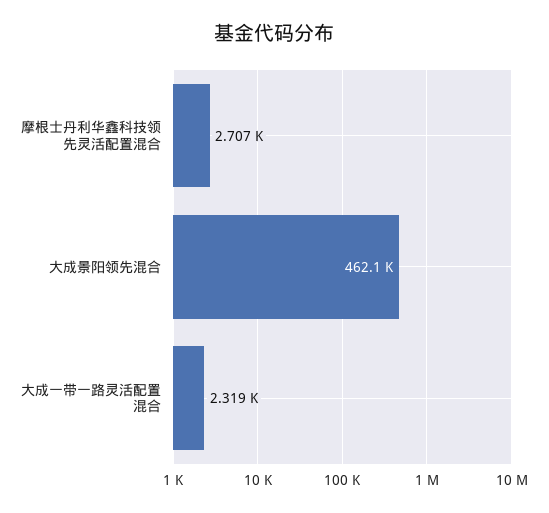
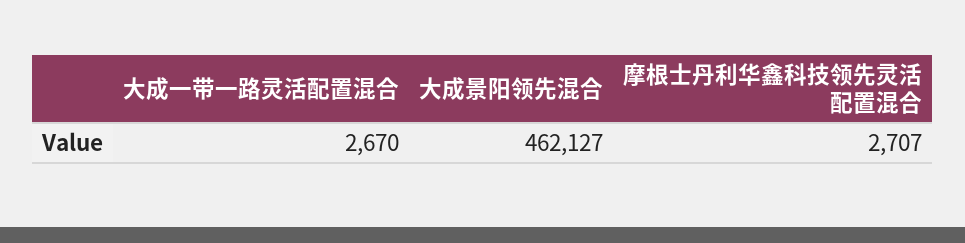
大成一带一路灵活配置混合: 2319 -> 2670

